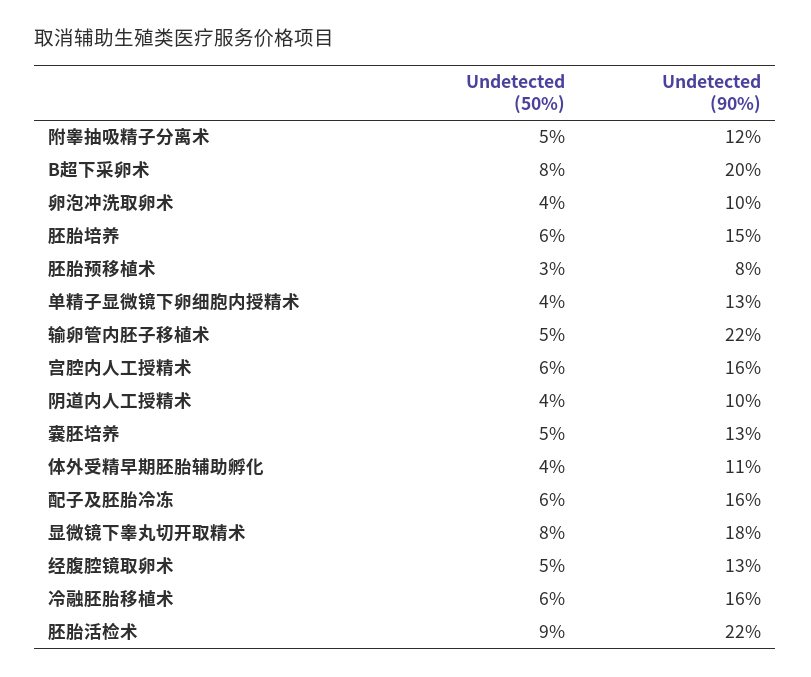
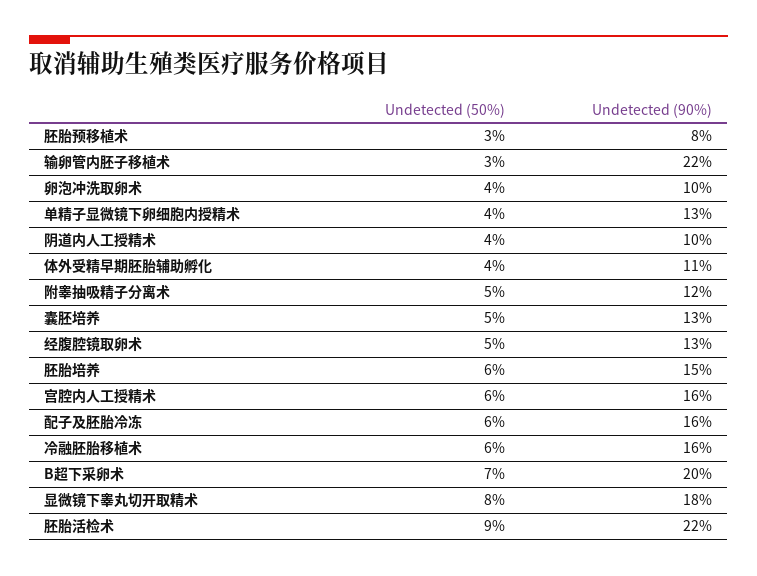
Undetected (50%), B超下采卵术: 8 -> 7
Undetected (50%), 输卵管内胚子移植术: 5 -> 3

